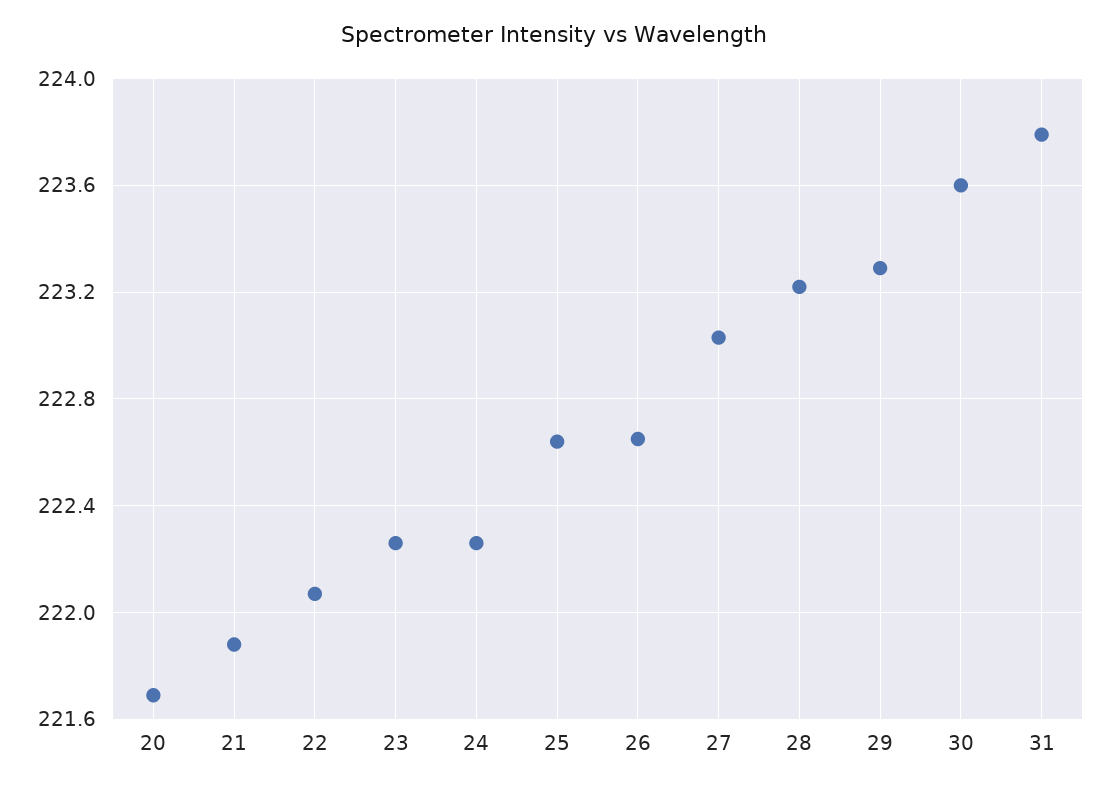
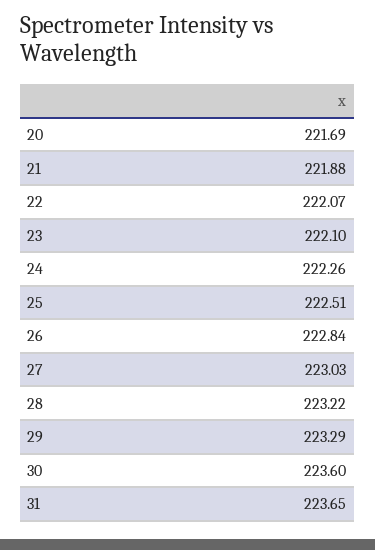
23: 222.25 -> 222.1
25: 222.65 -> 222.51
26: 222.65 -> 222.84
31: 223.8 -> 223.65

